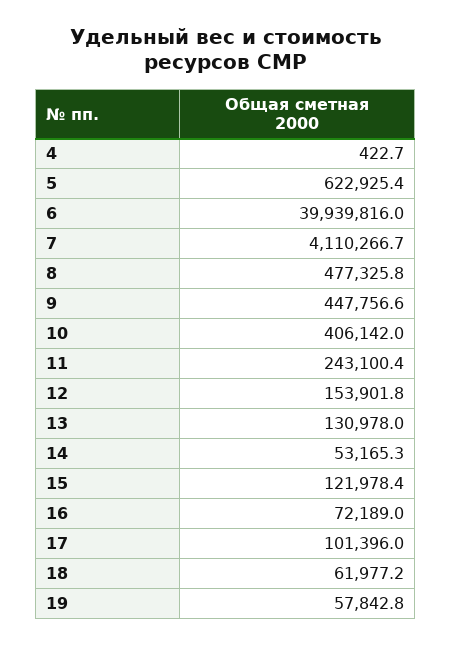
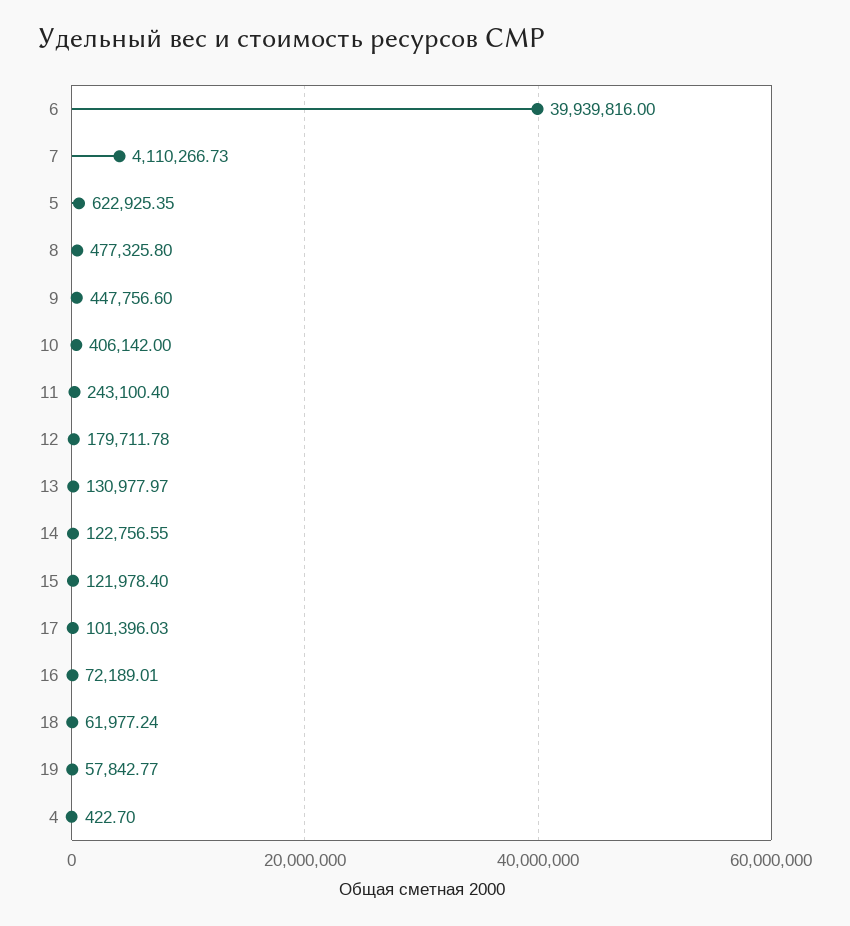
12: 153901.8 -> 179711.78
14: 53165.3 -> 122756.55

